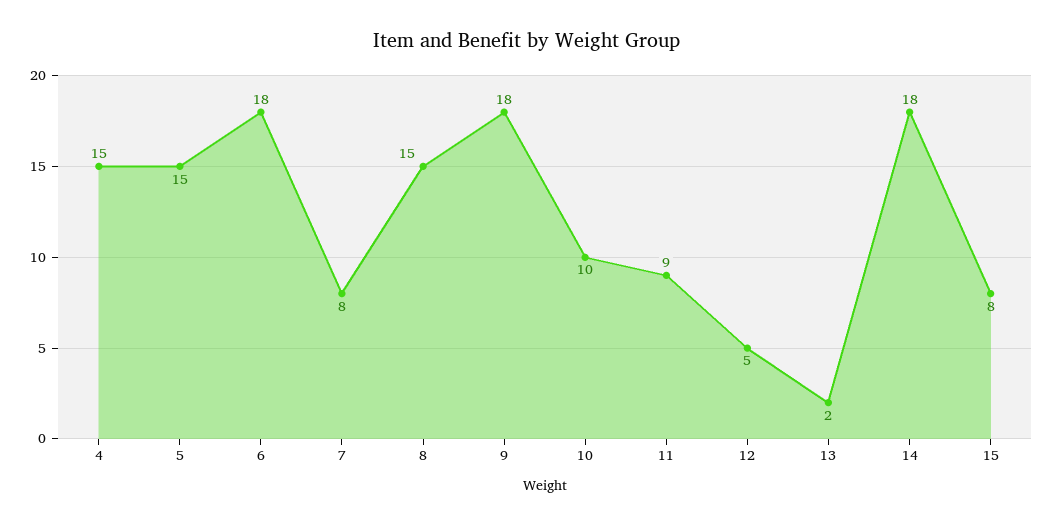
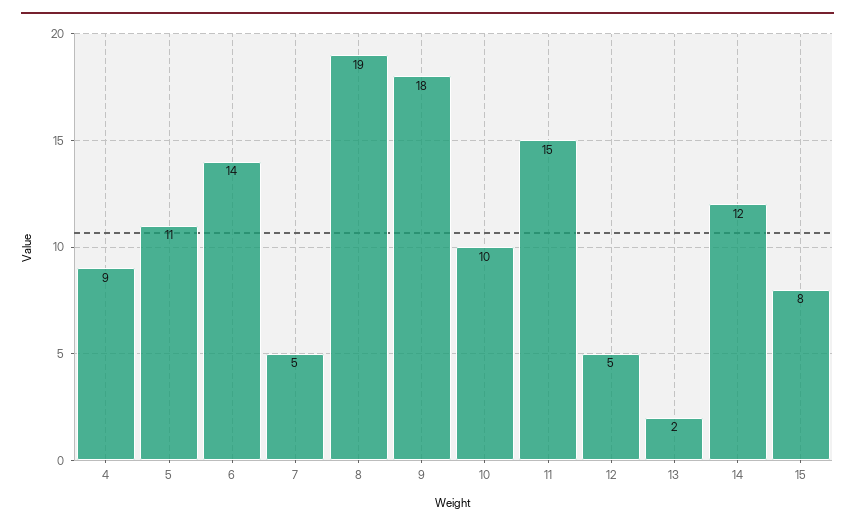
4: 15 -> 9
5: 15 -> 11
6: 18 -> 14
7: 8 -> 5
8: 15 -> 19
11: 9 -> 15
14: 18 -> 12

